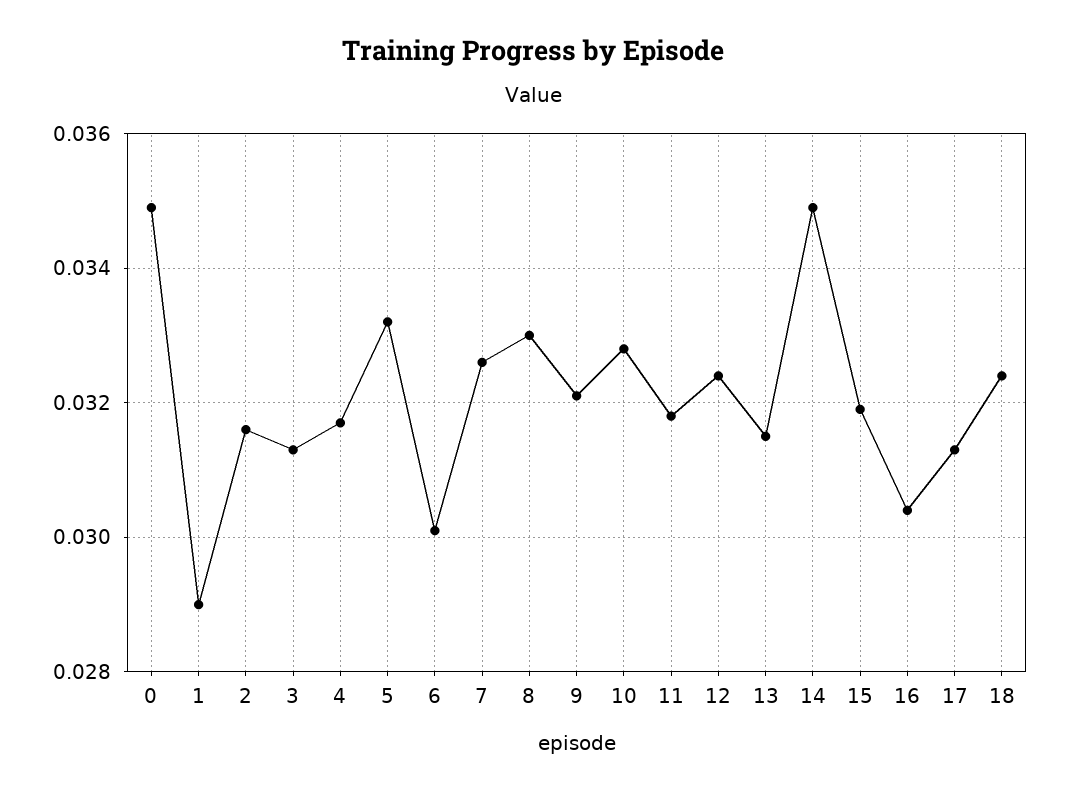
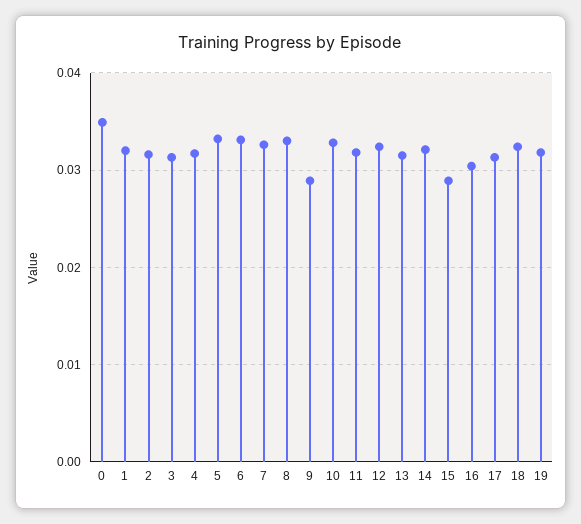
1: 0.029 -> 0.032
6: 0.03 -> 0.033
9: 0.032 -> 0.029
14: 0.035 -> 0.032
15: 0.032 -> 0.029
19: none -> 0.032

